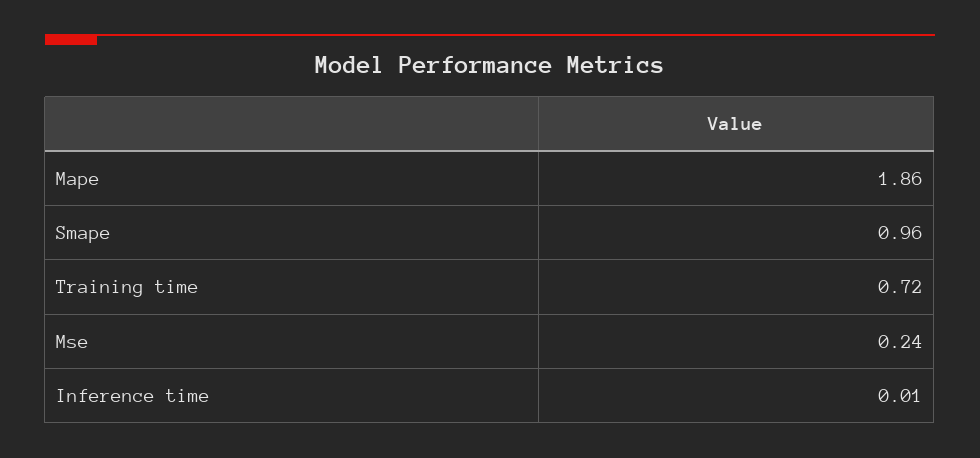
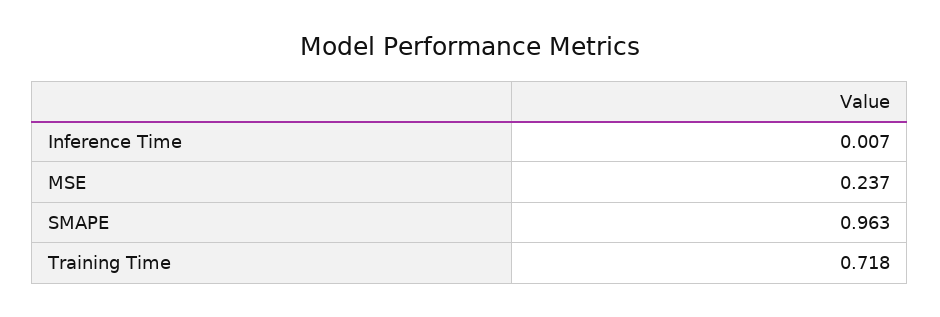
Mape: 1.86 -> none

